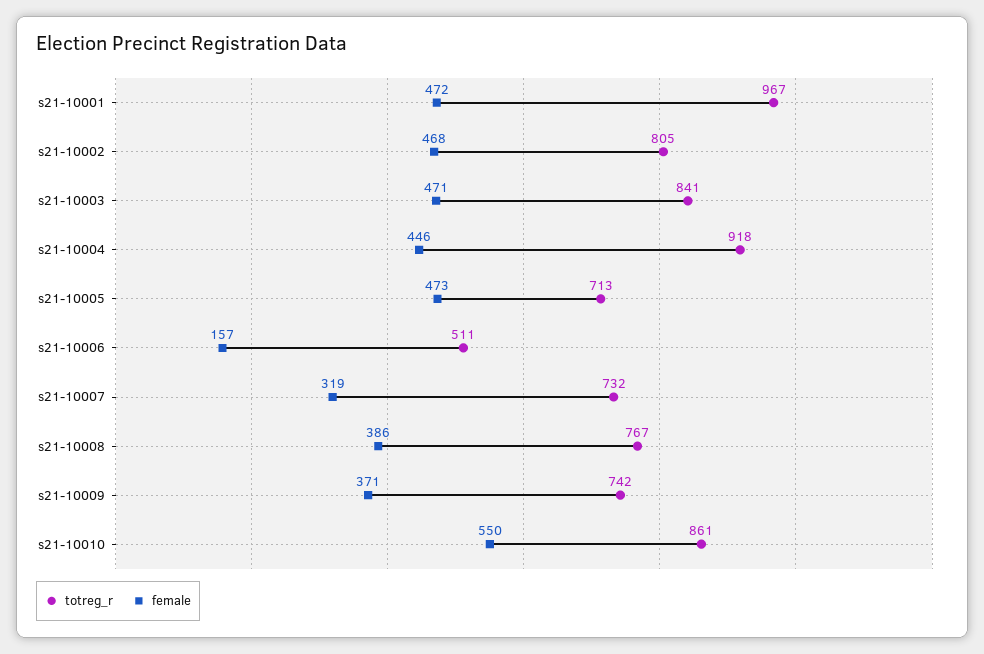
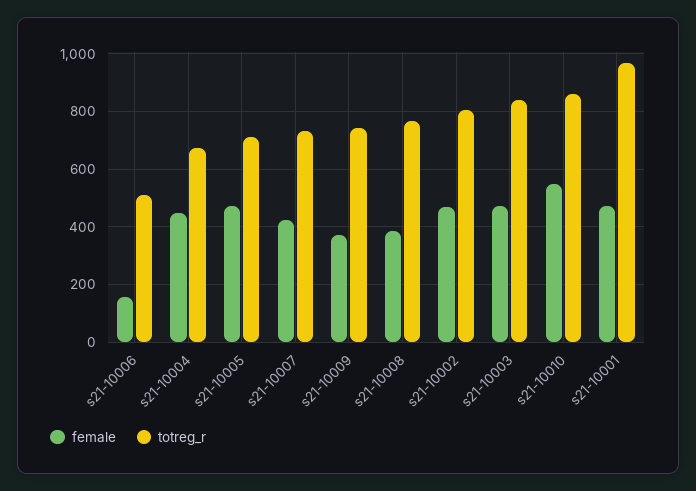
totreg_r, s21-10004: 918 -> 675
female, s21-10007: 319 -> 425

